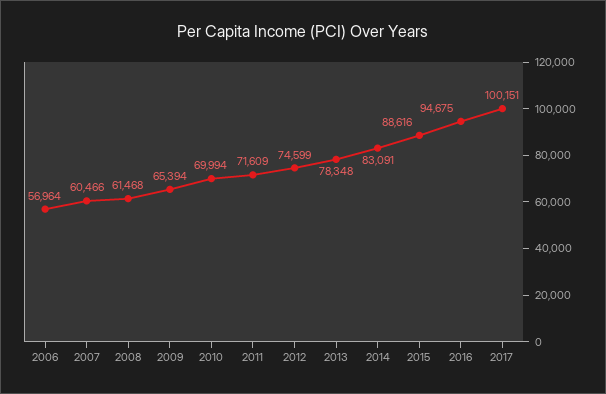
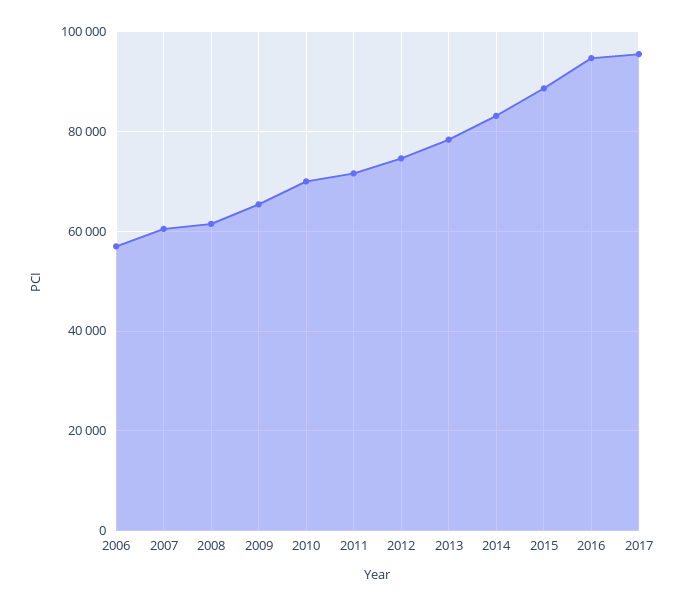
2017: 100151 -> 96000

